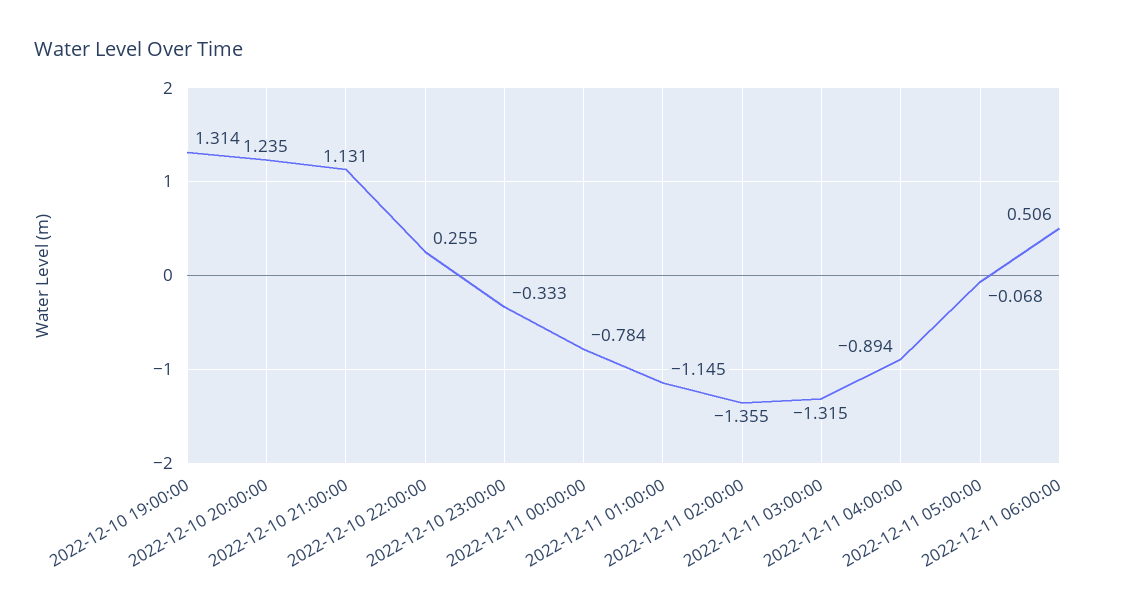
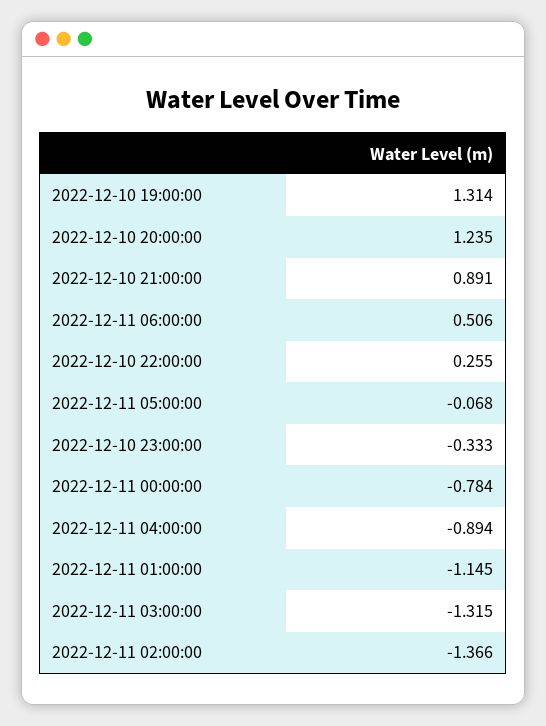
2022-12-10 21:00:00: 1.131 -> 0.891
2022-12-11 02:00:00: -1.355 -> -1.366

